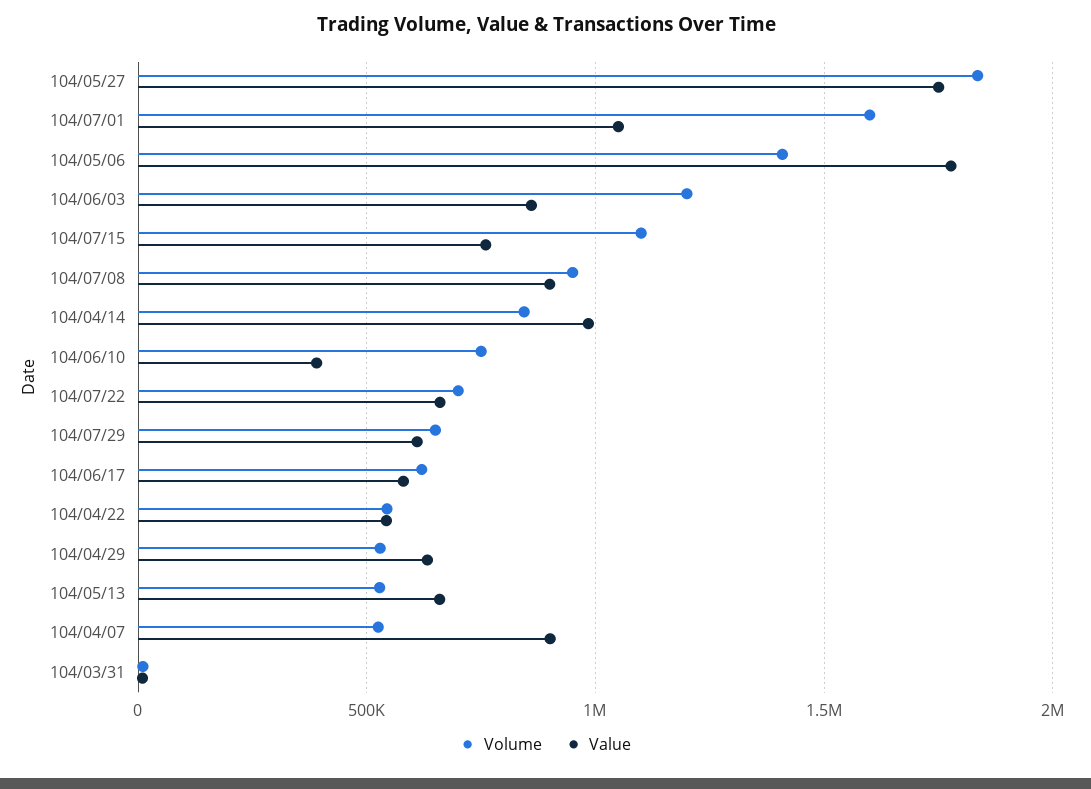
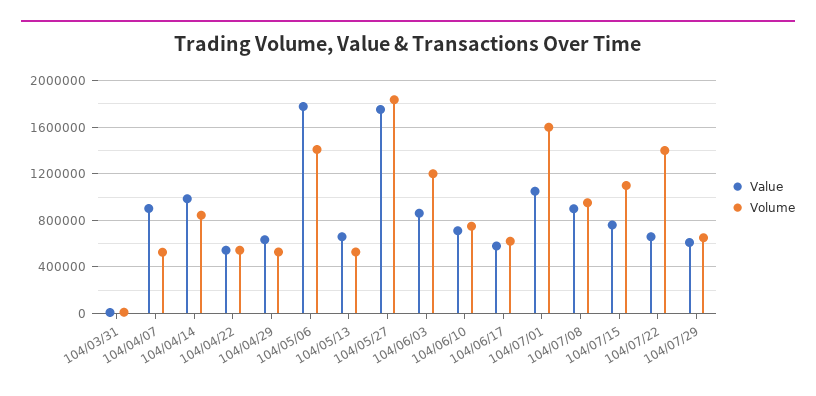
Value, 104/06/10: 400000 -> 700000
Volume, 104/07/22: 700000 -> 1400000

